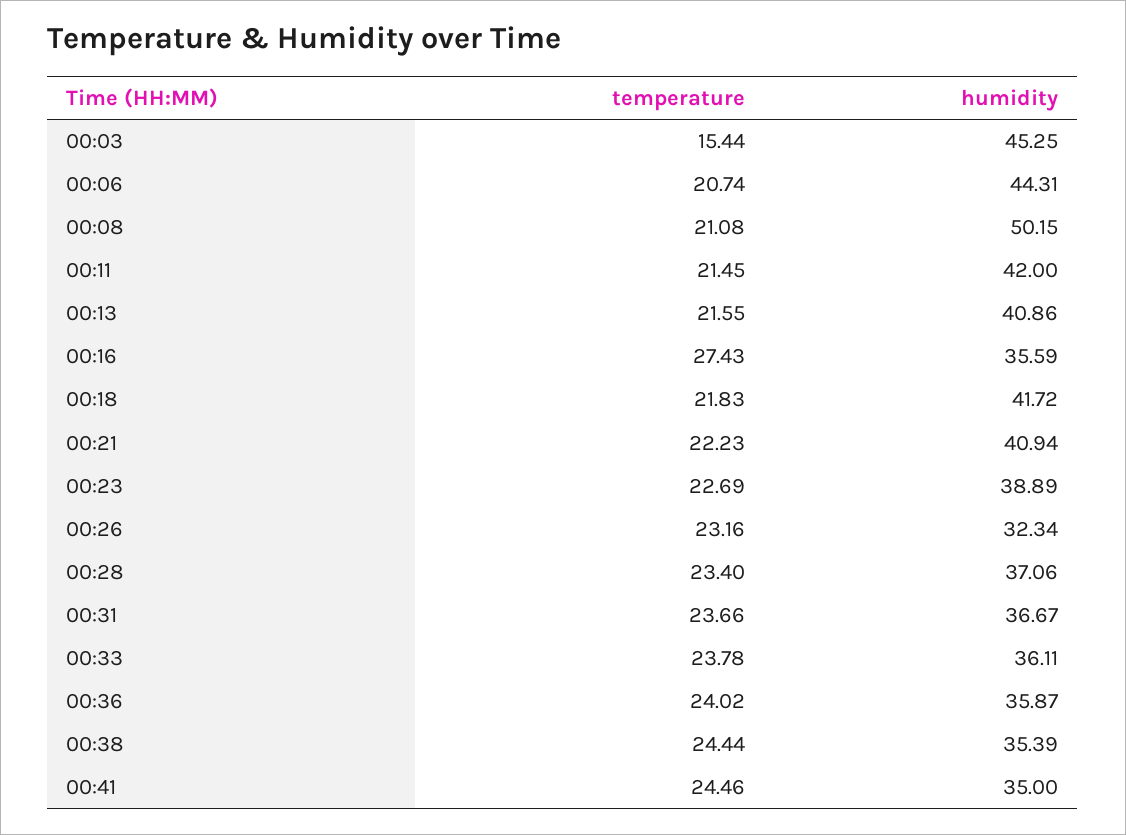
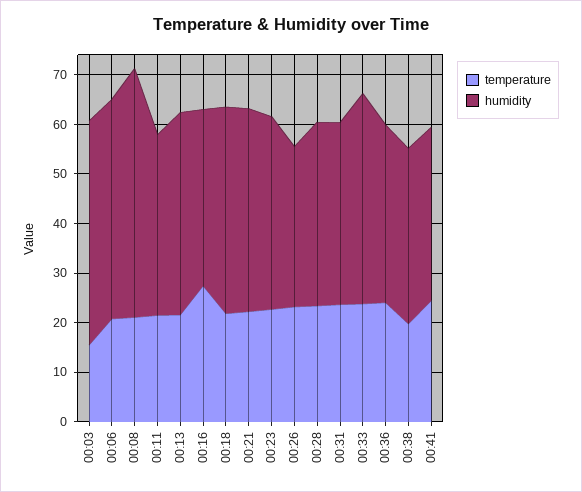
humidity, 00:11: 42 -> 36
humidity, 00:33: 36.11 -> 42
temperature, 00:38: 24.44 -> 20

